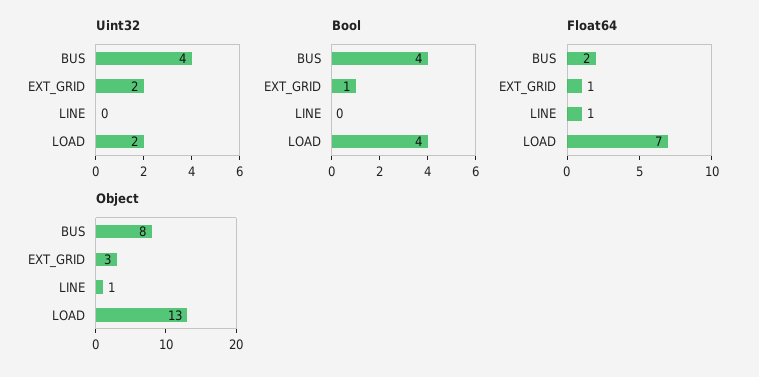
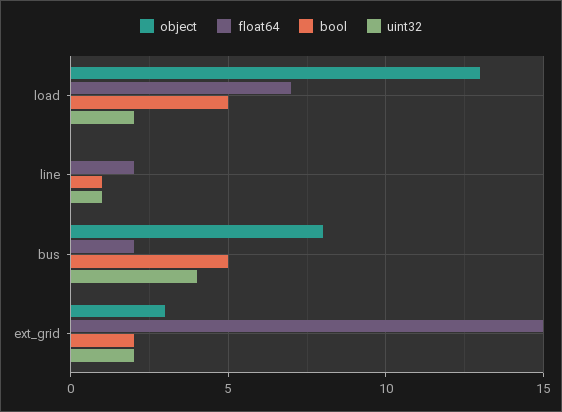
Uint32, LINE: 0 -> 1
Bool, BUS: 4 -> 5
Bool, EXT_GRID: 1 -> 2
Bool, LINE: 0 -> 1
Bool, LOAD: 4 -> 5
Float64, EXT_GRID: 1 -> 15
Float64, LINE: 1 -> 2
Object, LINE: 1 -> 0

